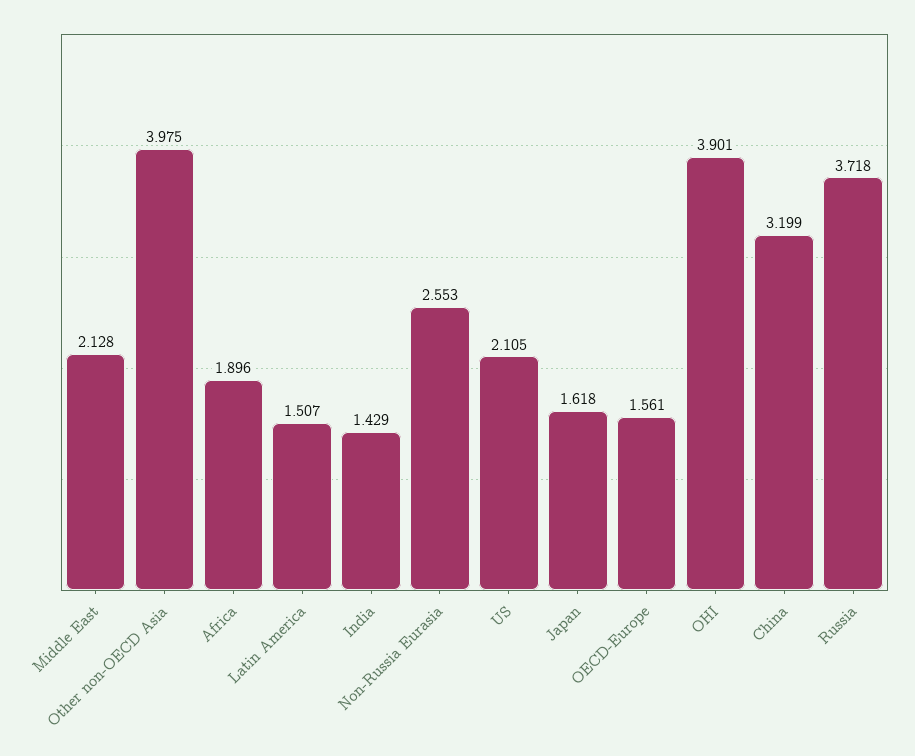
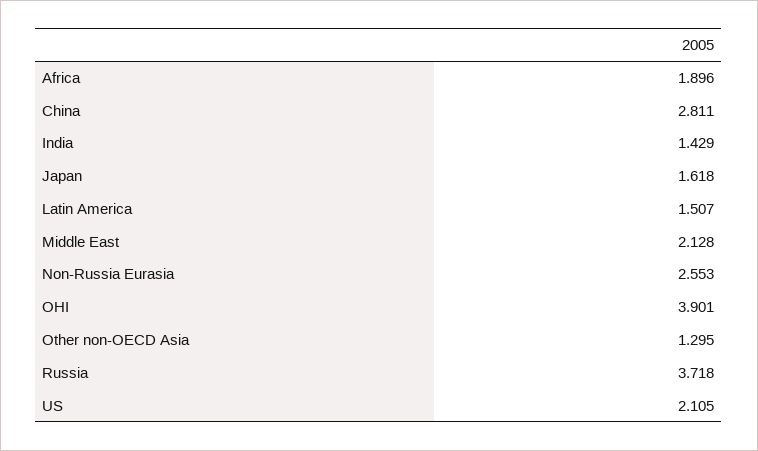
Other non-OECD Asia: 3.975 -> 1.295
OECD-Europe: 1.561 -> none
China: 3.199 -> 2.811

